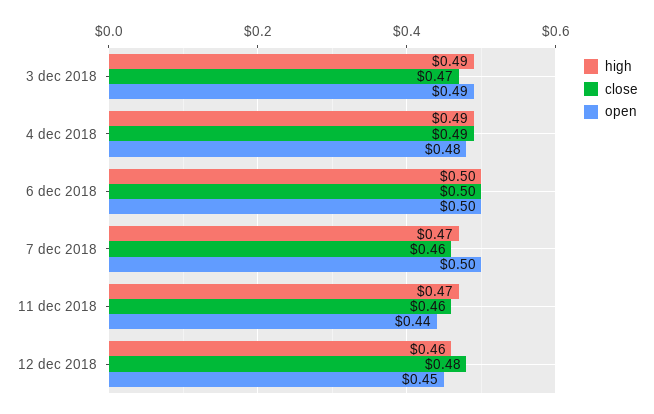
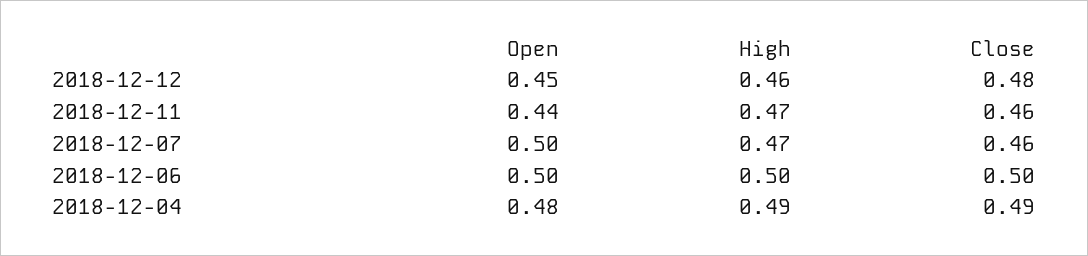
high, 3 dec 2018: 0.49 -> none
close, 3 dec 2018: 0.47 -> none
open, 3 dec 2018: 0.49 -> none

